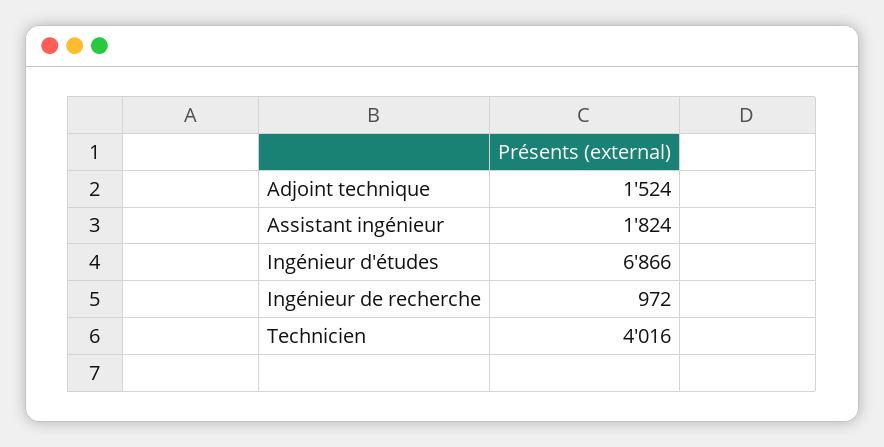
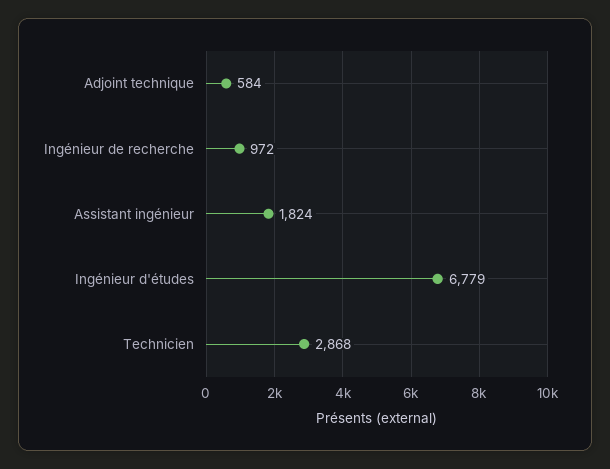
Adjoint technique: 1524 -> 584
Ingénieur d'études: 6866 -> 6779
Technicien: 4016 -> 2868

